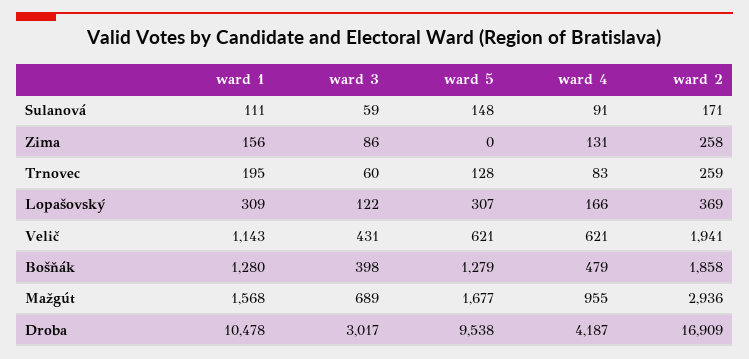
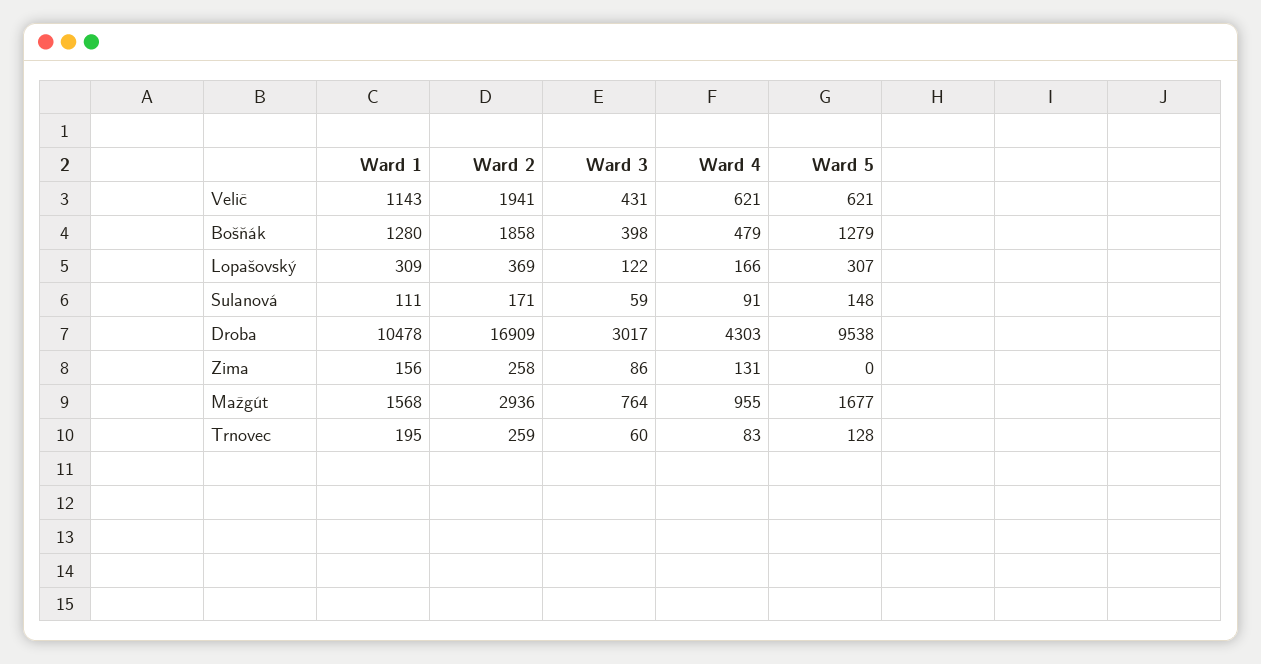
ward 3, Mažgút: 689 -> 764
ward 4, Droba: 4187 -> 4303

